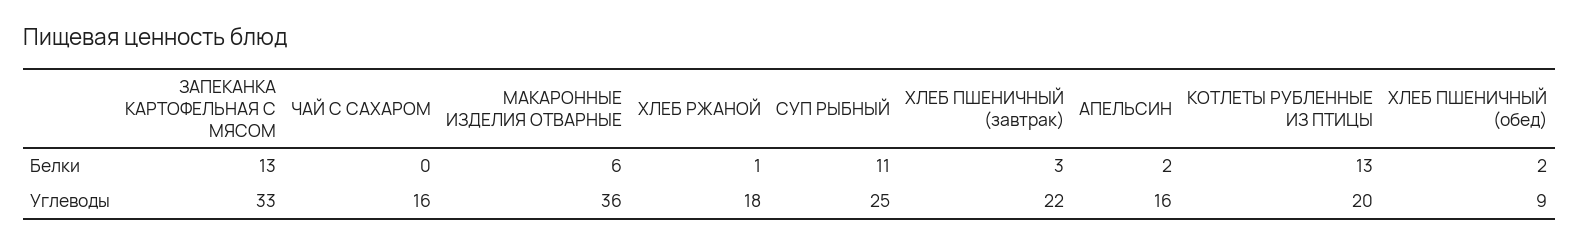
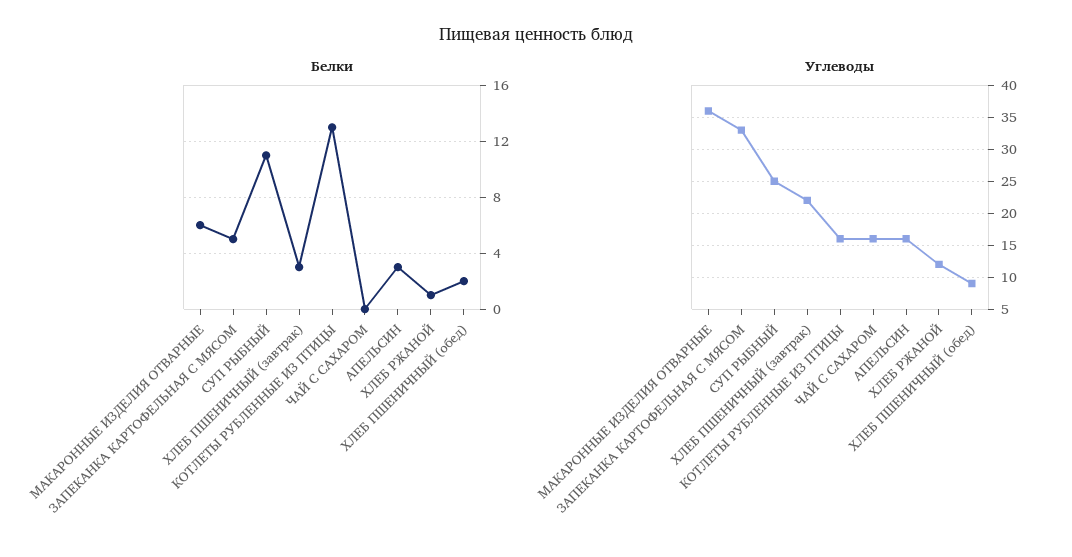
Белки, ЗАПЕКАНКА КАРТОФЕЛЬНАЯ С МЯСОМ: 13 -> 5
Белки, АПЕЛЬСИН: 2 -> 3
Углеводы, ХЛЕБ РЖАНОЙ: 18 -> 12
Углеводы, КОТЛЕТЫ РУБЛЕННЫЕ ИЗ ПТИЦЫ: 20 -> 16

